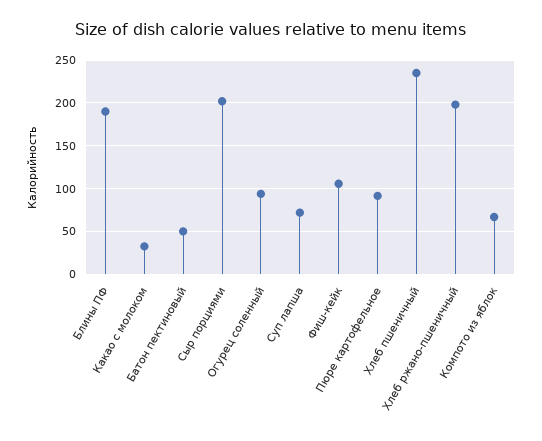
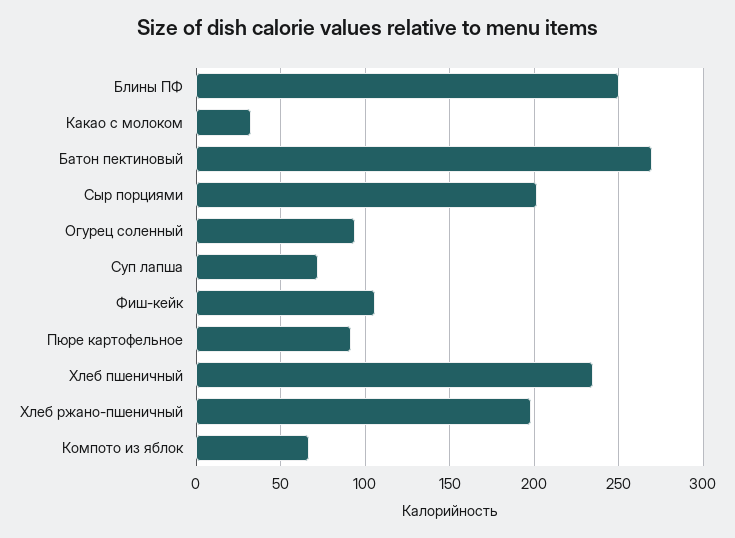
Блины ПФ: 190 -> 250
Батон пектиновый: 50 -> 270

